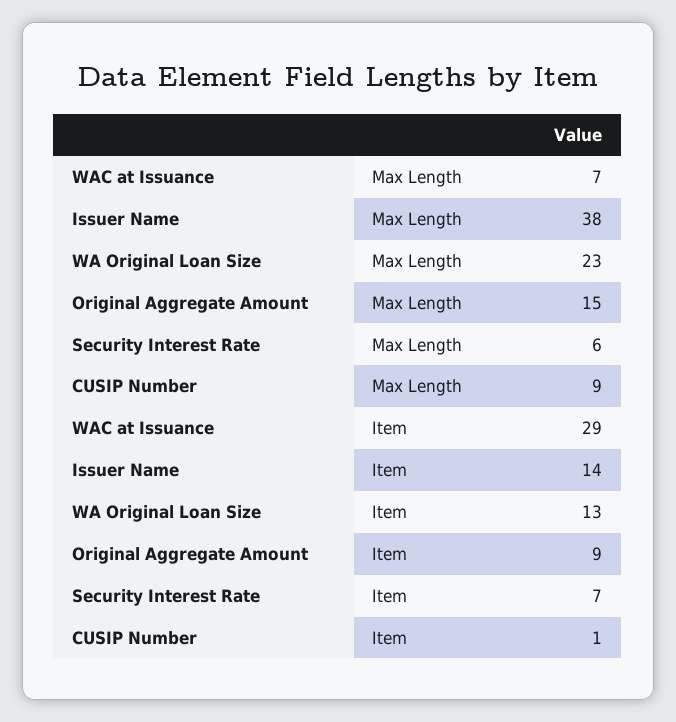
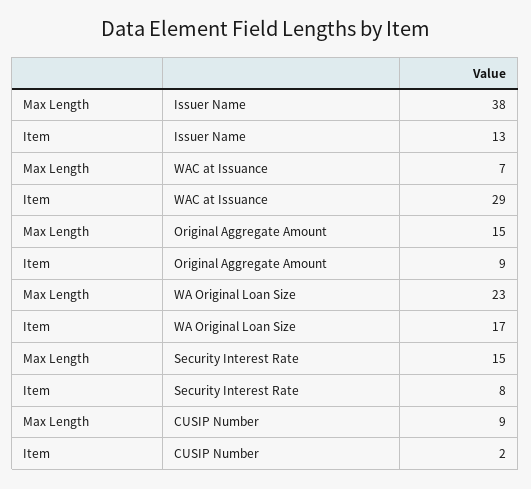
Security Interest Rate, Max Length: 6 -> 15
Issuer Name, Item: 14 -> 13
WA Original Loan Size, Item: 13 -> 17
Security Interest Rate, Item: 7 -> 8
CUSIP Number, Item: 1 -> 2

